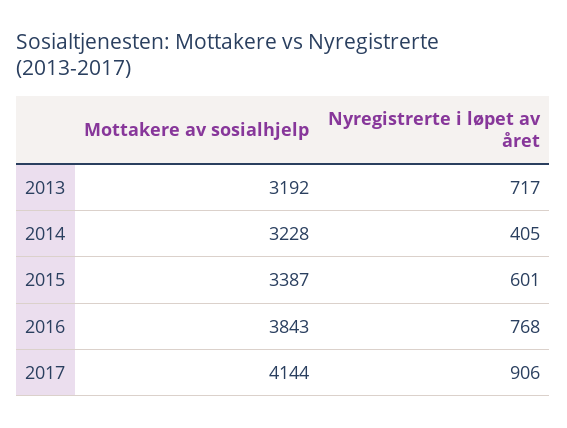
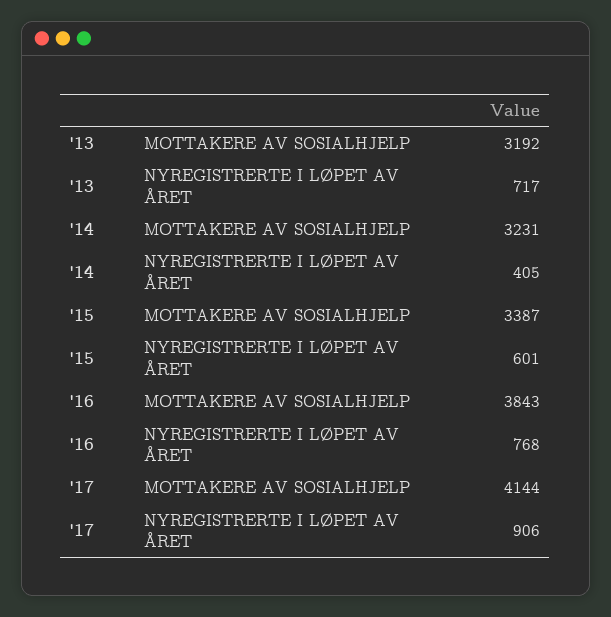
Mottakere av sosialhjelp, 2014: 3228 -> 3231

